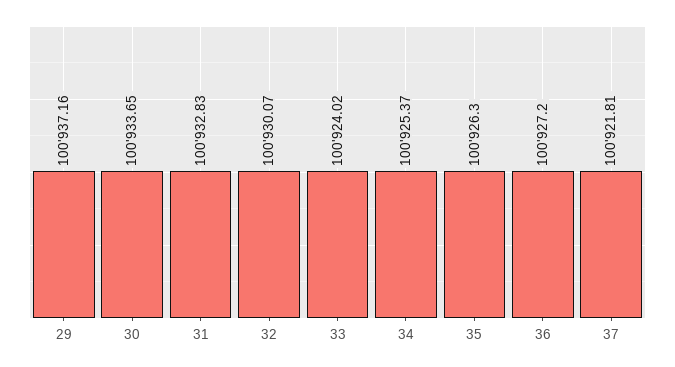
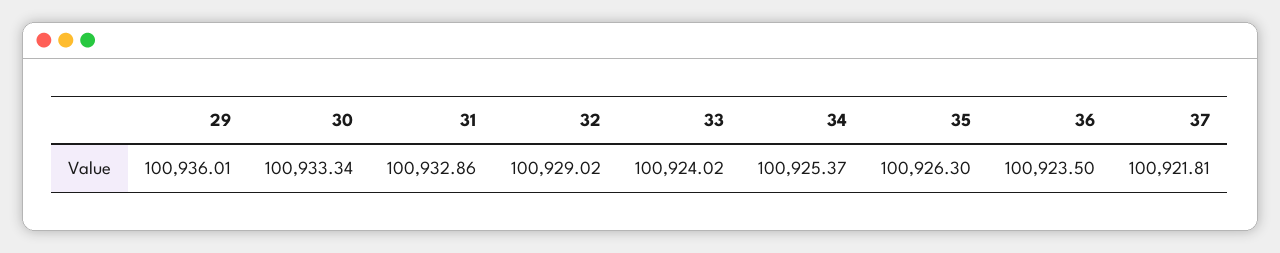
29: 100937.16 -> 100936.01
30: 100933.65 -> 100933.34
31: 100932.83 -> 100932.86
32: 100930.07 -> 100929.02
36: 100927.2 -> 100923.5

